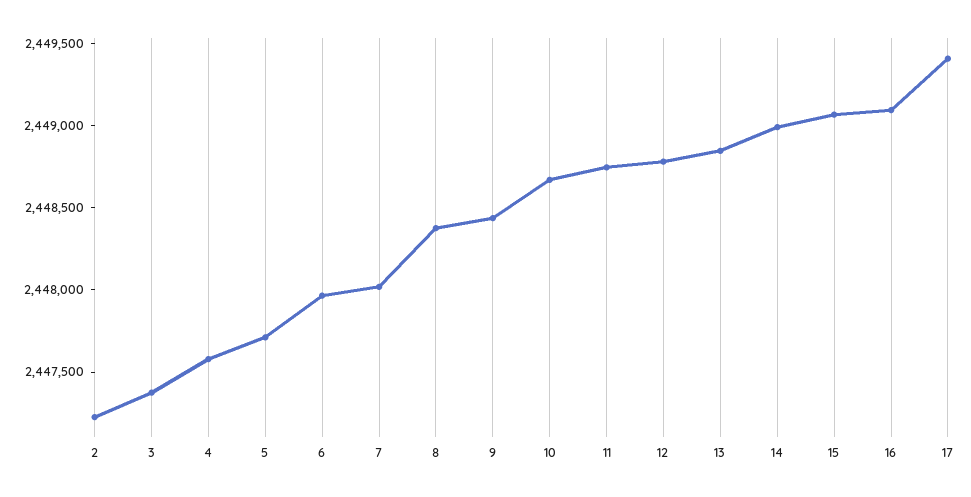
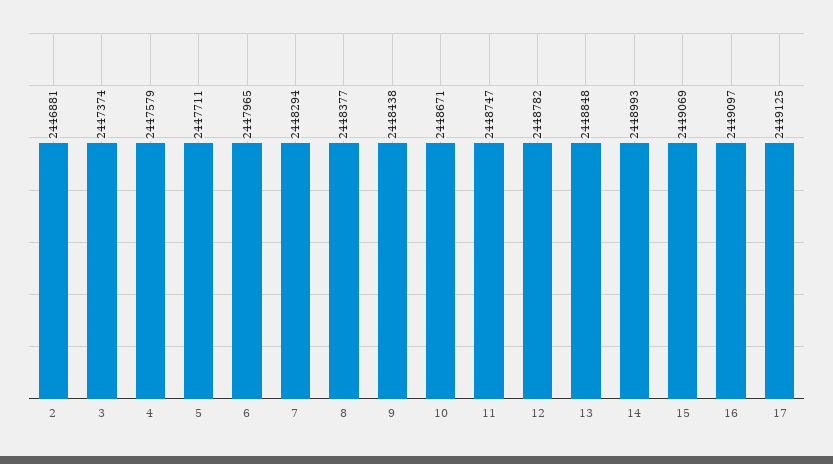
2: 2447200 -> 2446881
7: 2448000 -> 2448294
17: 2449400 -> 2449125

